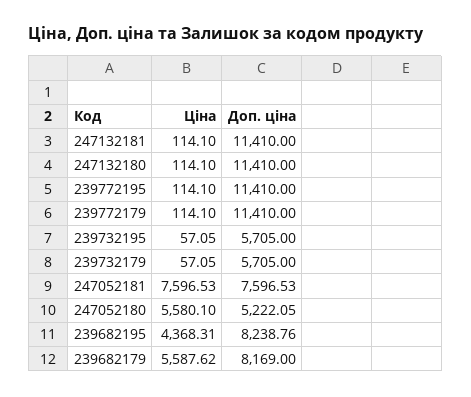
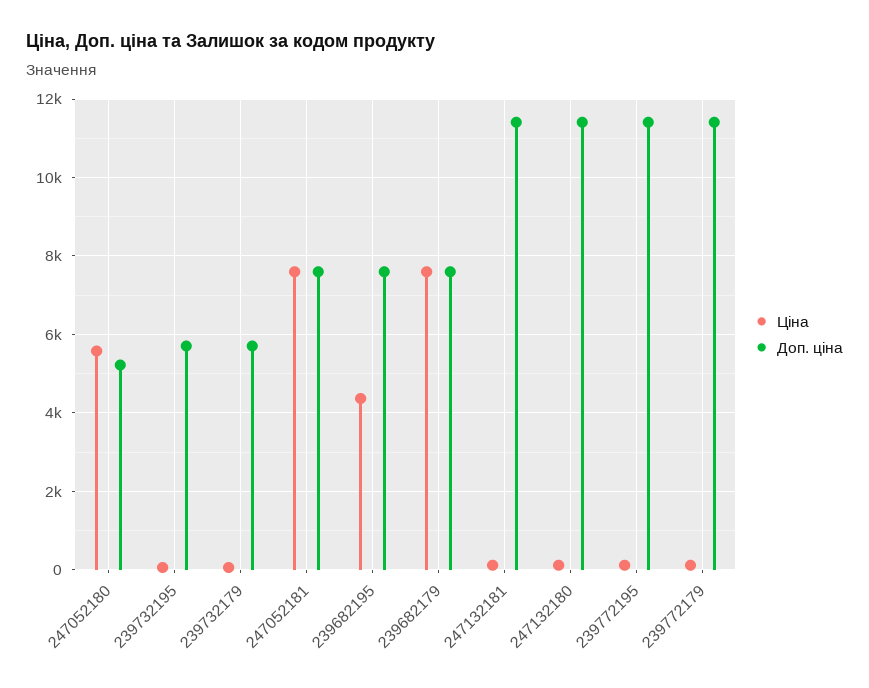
Доп. ціна, 239682195: 8238.76 -> 7600
Ціна, 239682179: 5587.62 -> 7600
Доп. ціна, 239682179: 8169 -> 7600

